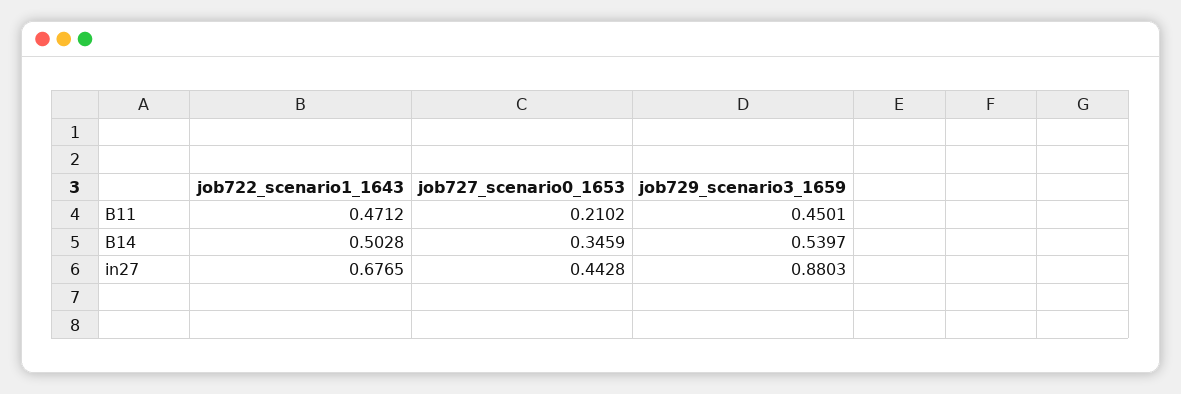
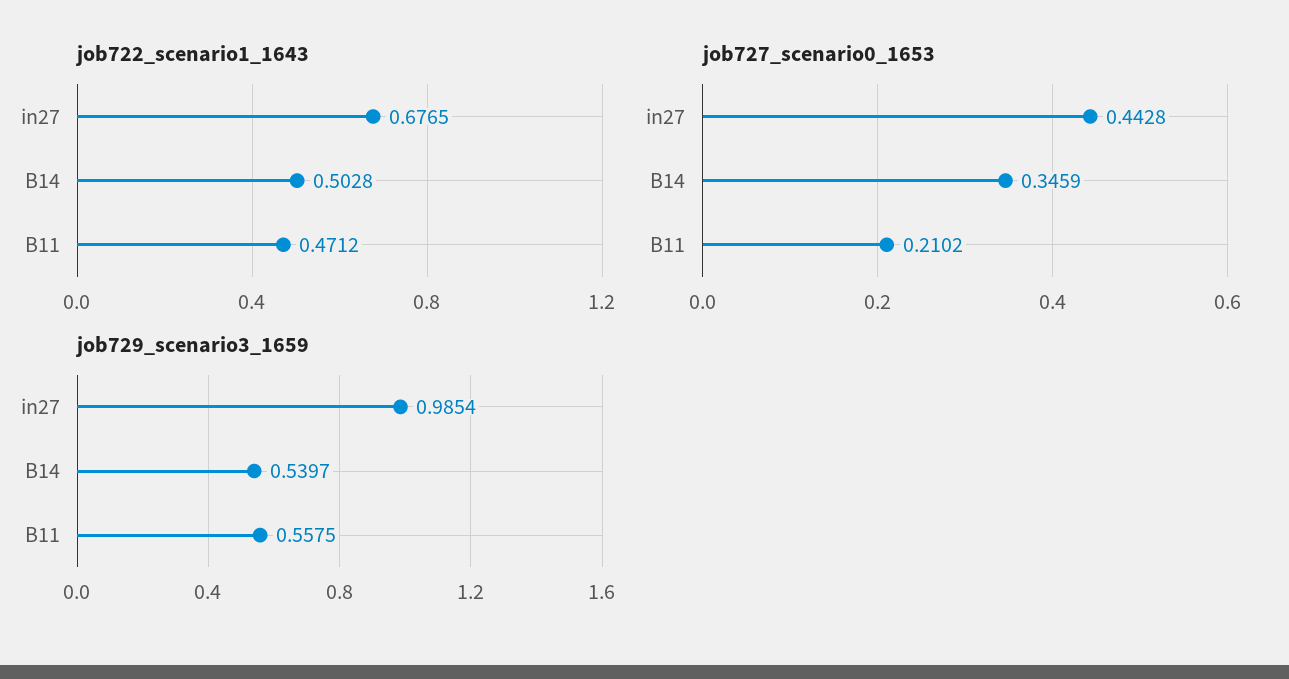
job729_scenario3_1659, B11: 0.4501 -> 0.5575
job729_scenario3_1659, in27: 0.8803 -> 0.9854

